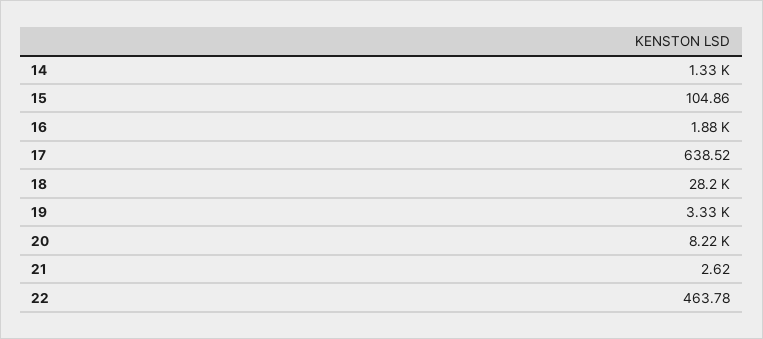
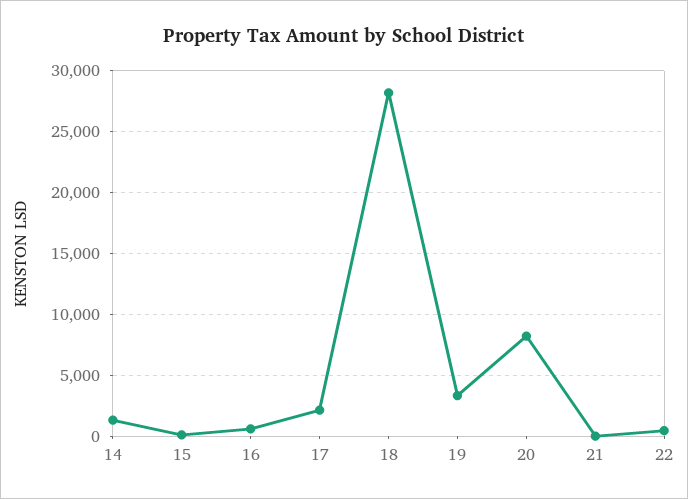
16: 1880 -> 500
17: 638.52 -> 2000

